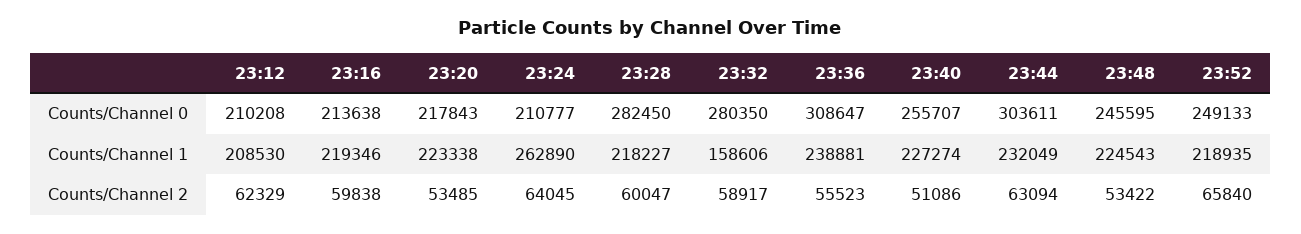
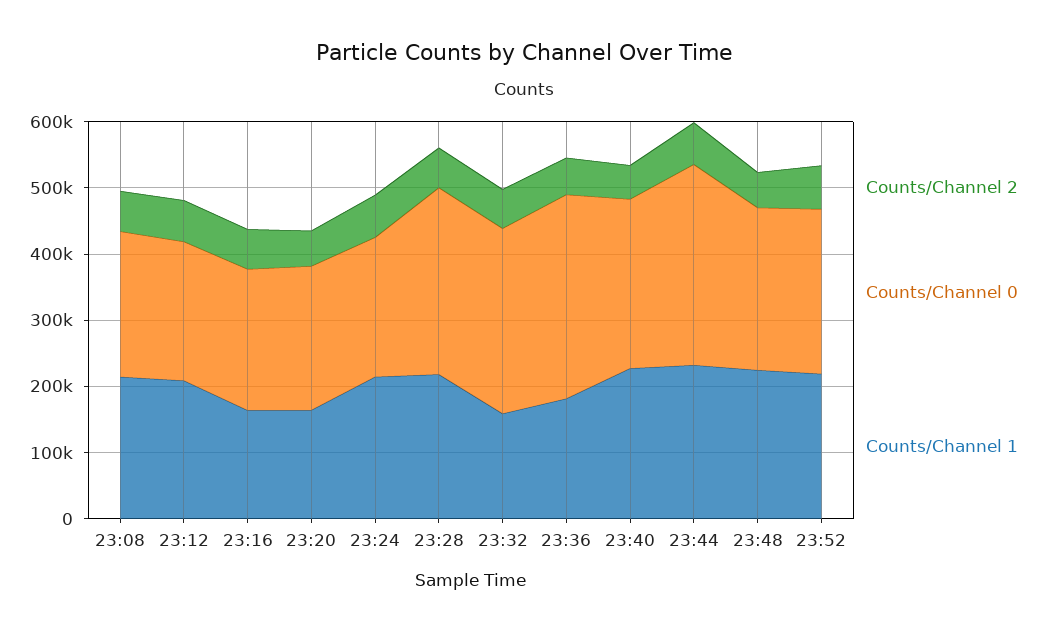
Counts/Channel 1, 23:16: 219346 -> 160000
Counts/Channel 1, 23:20: 223338 -> 160000
Counts/Channel 1, 23:24: 262890 -> 220000
Counts/Channel 1, 23:36: 238881 -> 180000
Counts/Channel 2, 23:08: none -> 60000
Counts/Channel 0, 23:08: none -> 220000
Counts/Channel 1, 23:08: none -> 220000

